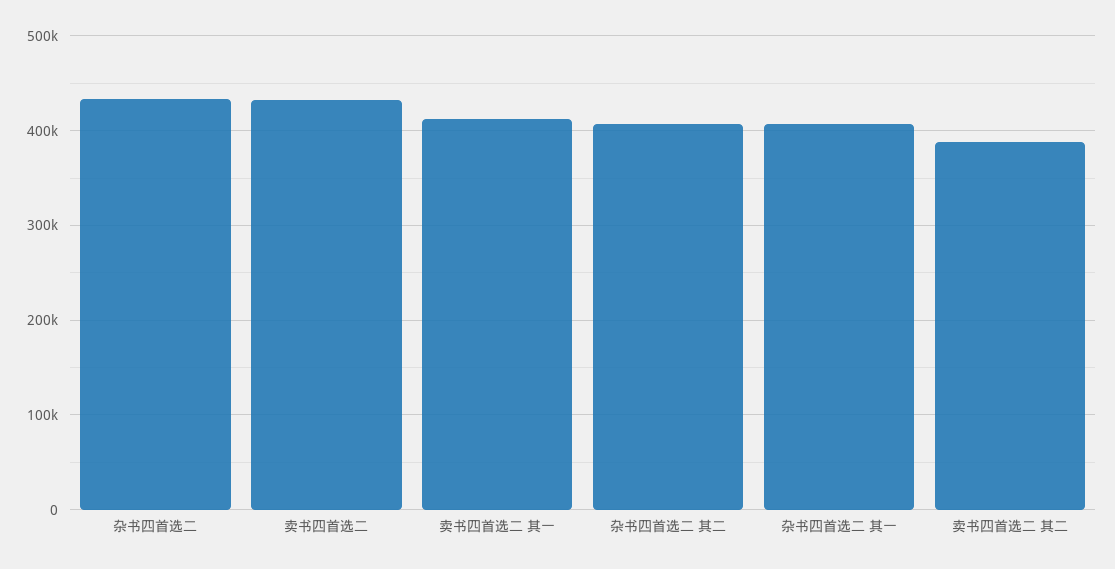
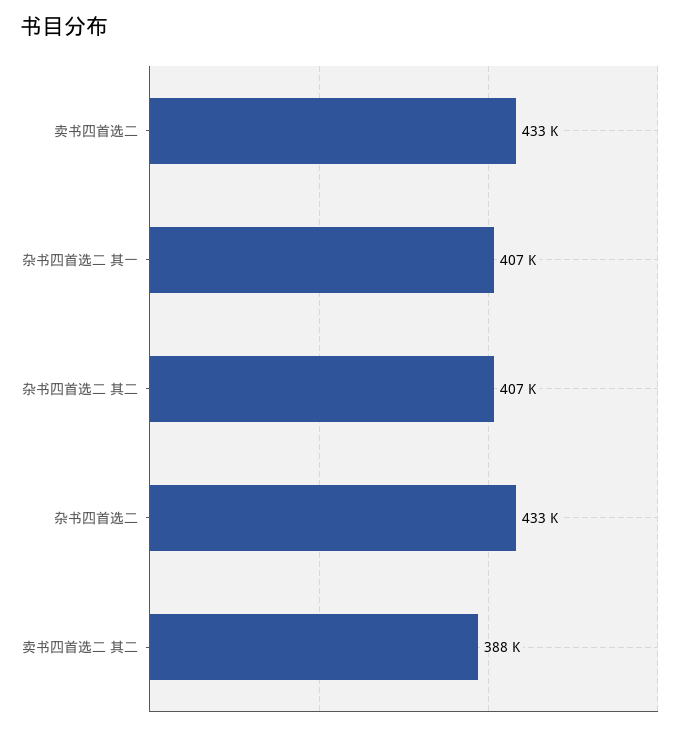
卖书四首选二 其一: 410000 -> none

